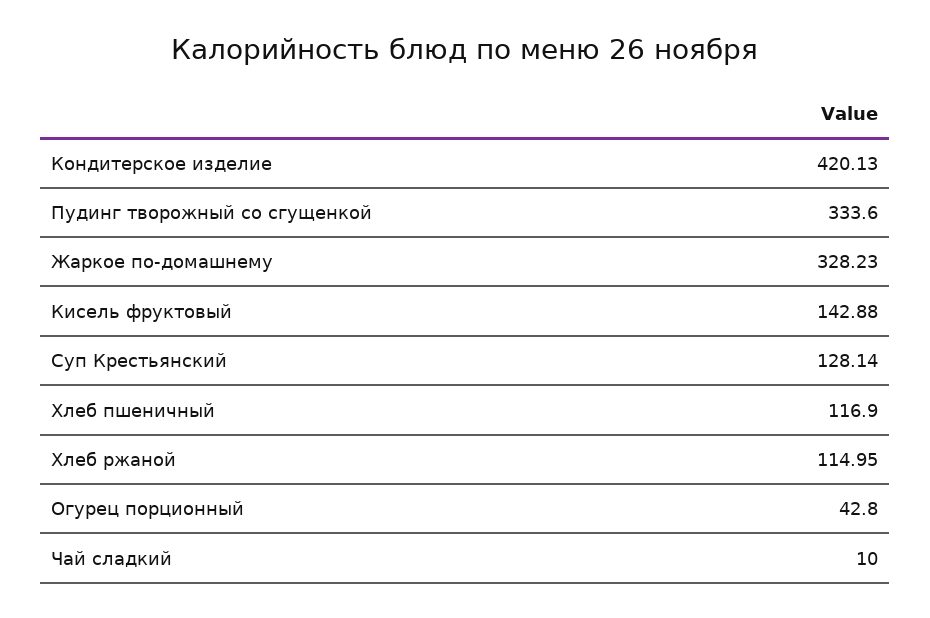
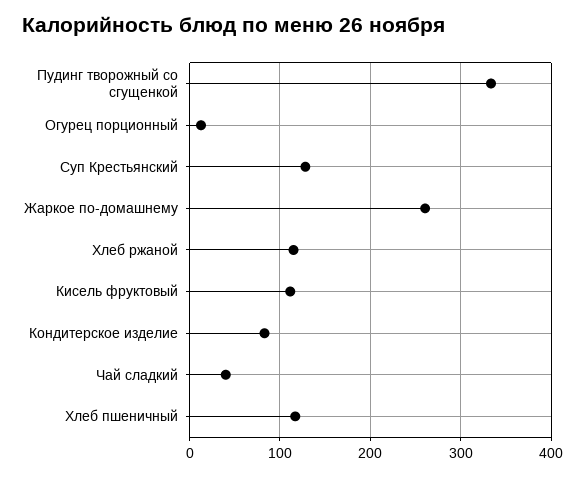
Кондитерское изделие: 420.13 -> 80
Жаркое по-домашнему: 328.23 -> 260
Кисель фруктовый: 142.88 -> 110
Огурец порционный: 42.8 -> 10
Чай сладкий: 10 -> 40

